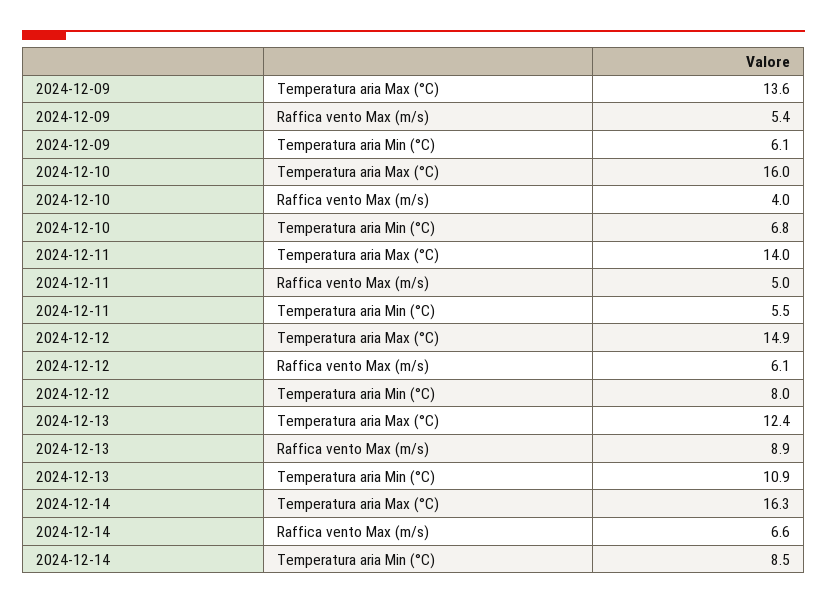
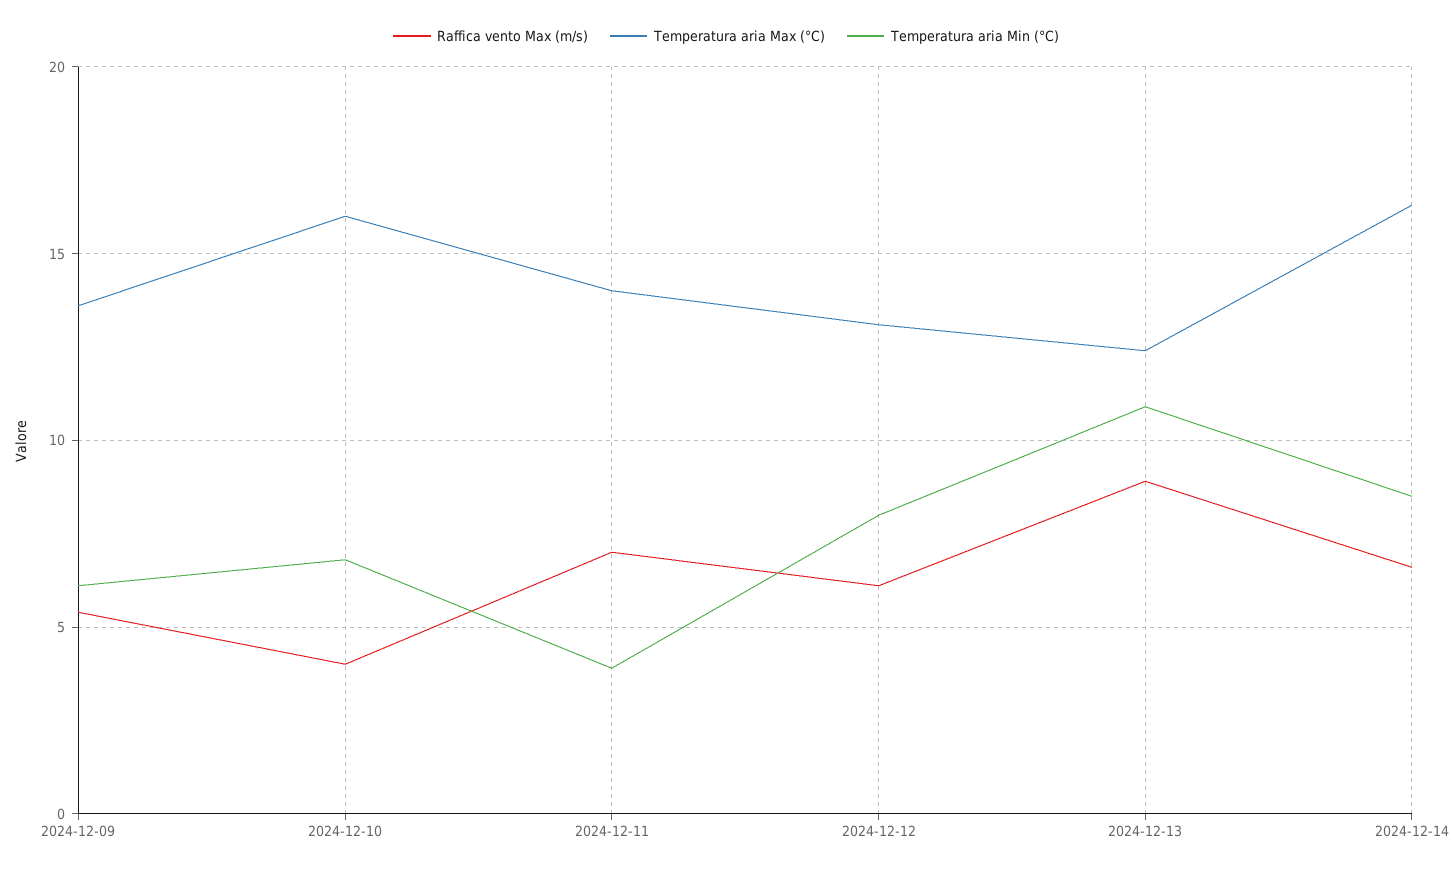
Raffica vento Max (m/s), 2024-12-11: 5 -> 7
Temperatura aria Min (°C), 2024-12-11: 5.5 -> 4
Temperatura aria Max (°C), 2024-12-12: 14.9 -> 13

